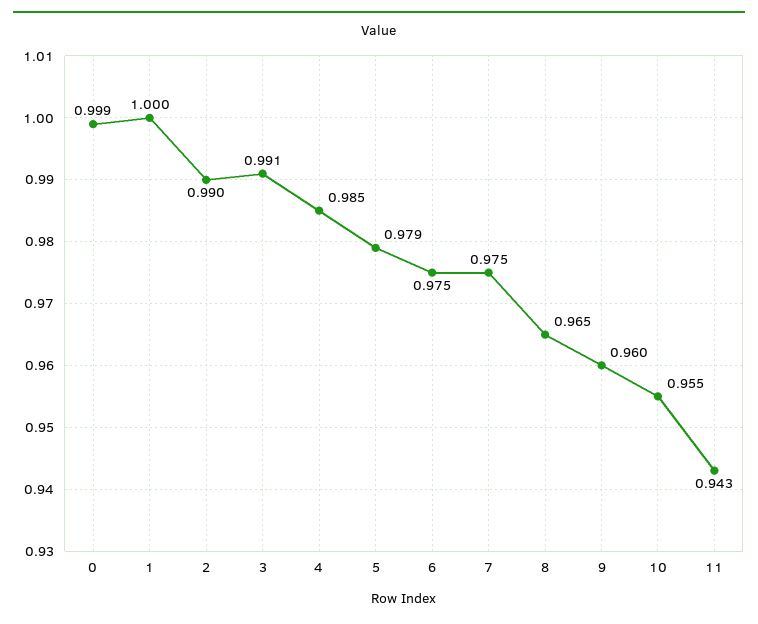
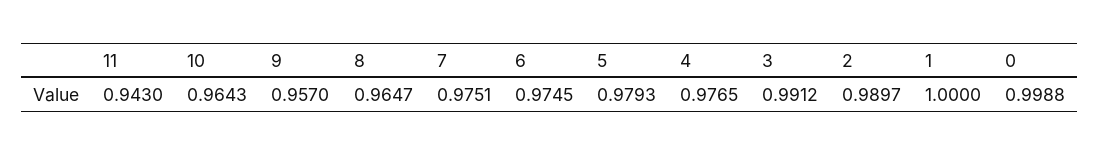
4: 0.985 -> 0.9765
9: 0.96 -> 0.957
10: 0.955 -> 0.9643

